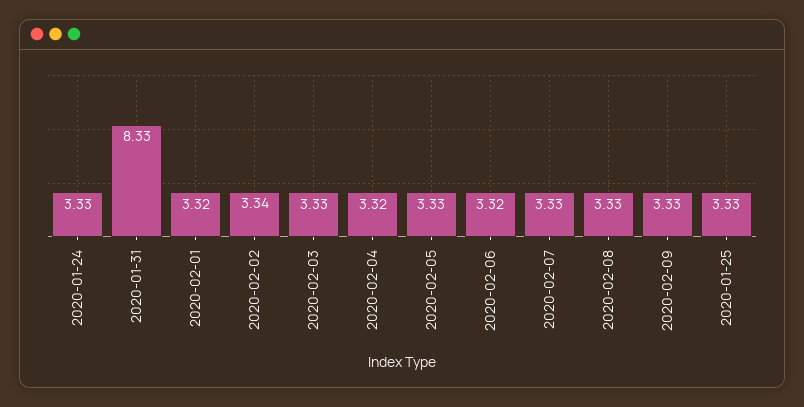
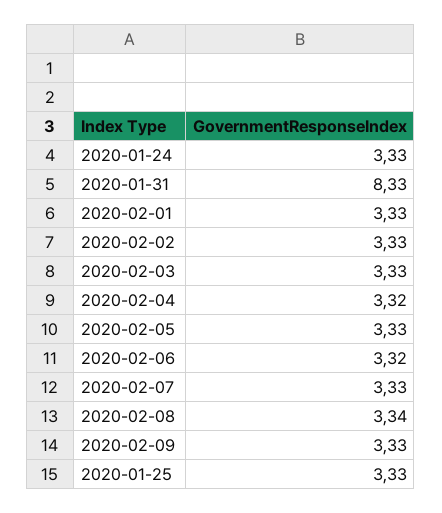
2020-02-01: 3.32 -> 3.33
2020-02-02: 3.34 -> 3.33
2020-02-08: 3.33 -> 3.34

